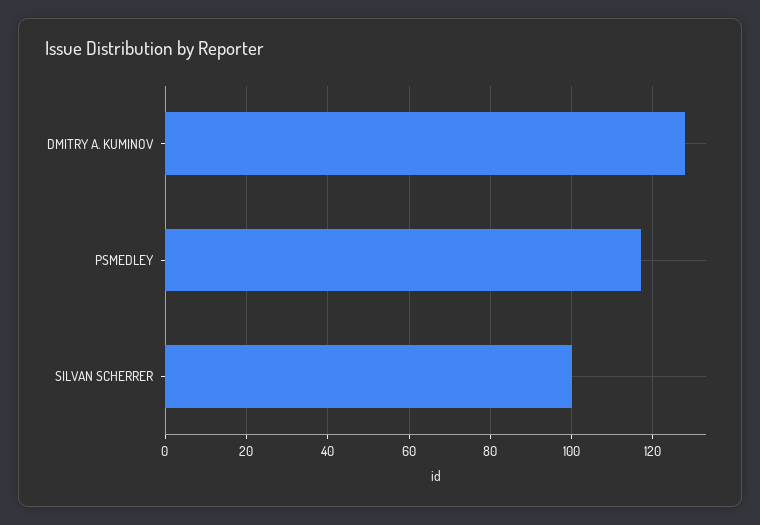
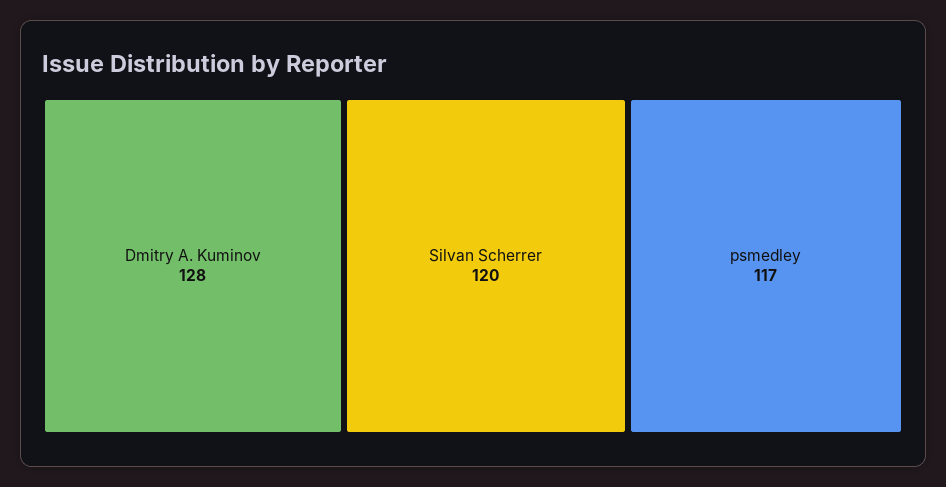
SILVAN SCHERRER: 100 -> 120

